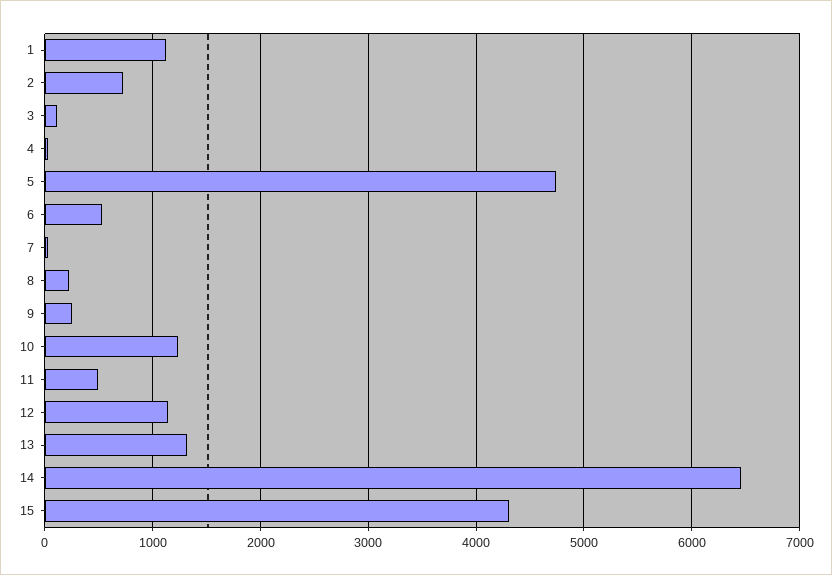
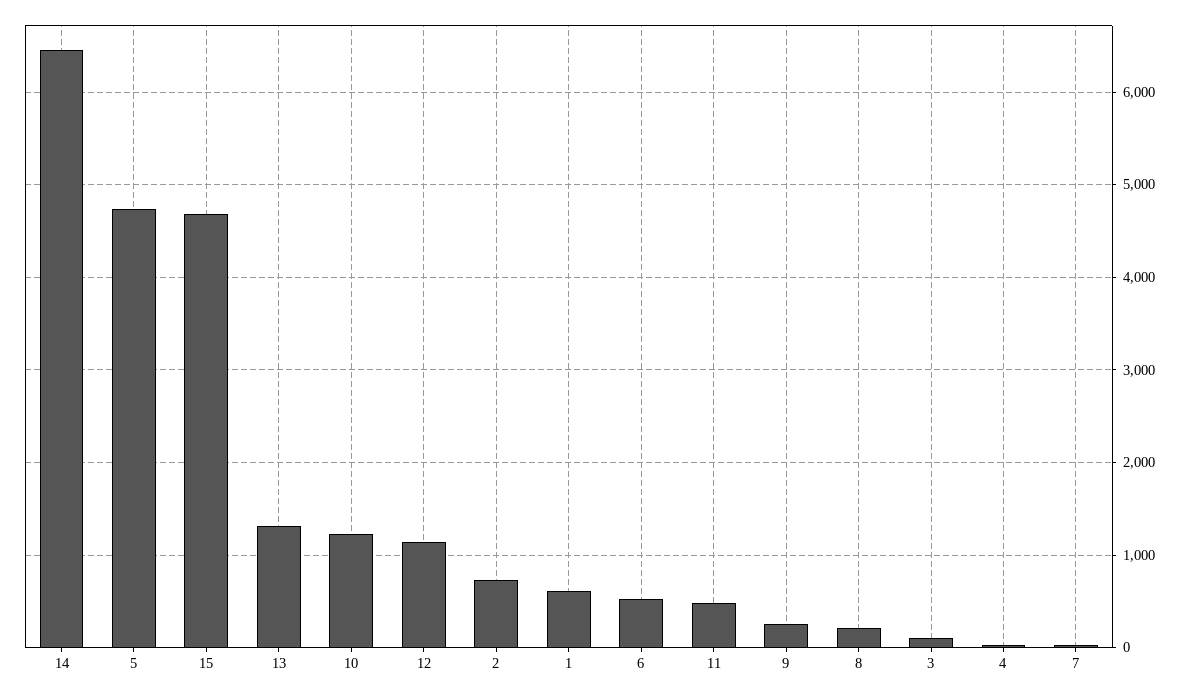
1: 1100 -> 600
15: 4300 -> 4700

